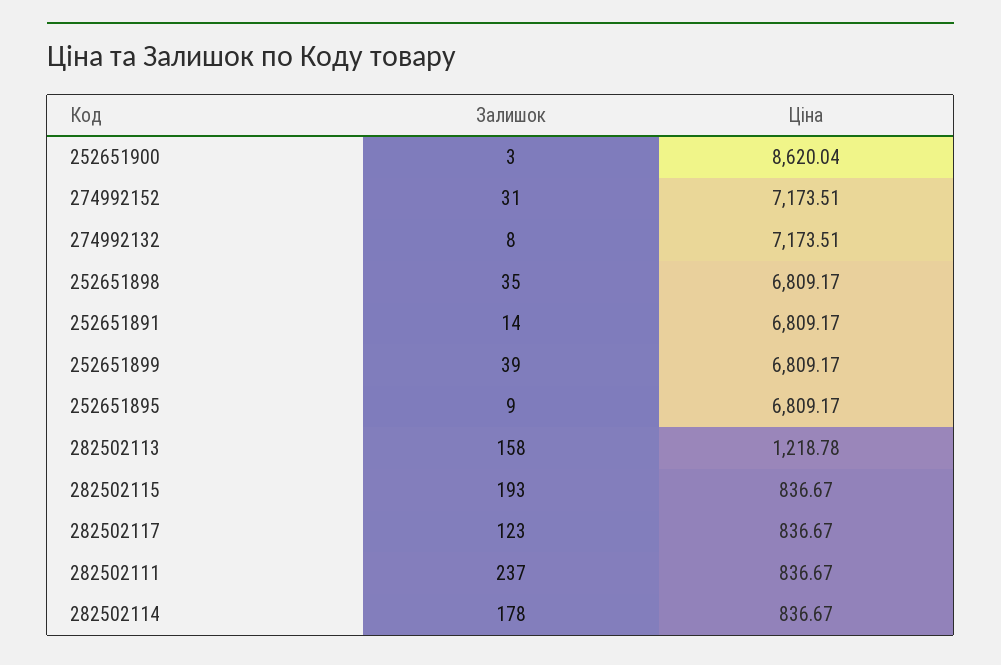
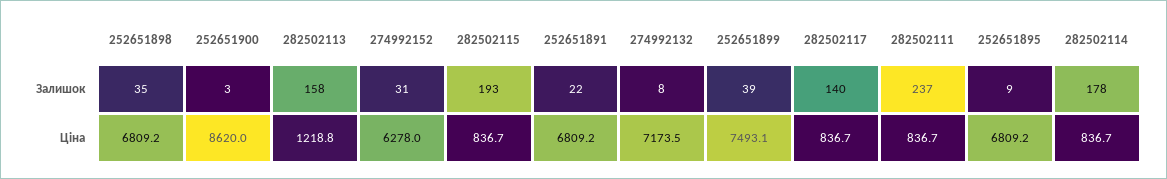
Ціна, 274992152: 7173.51 -> 6278
Залишок, 252651891: 14 -> 22
Ціна, 252651899: 6809.17 -> 7493.1
Залишок, 282502117: 123 -> 140

